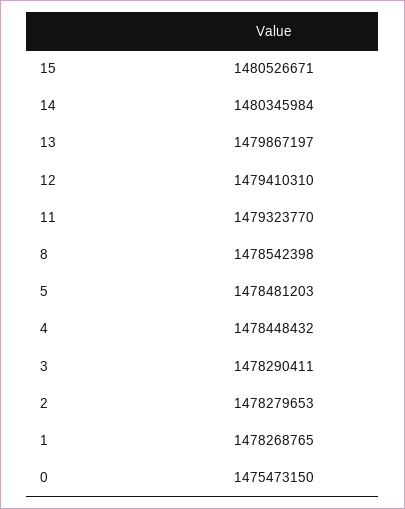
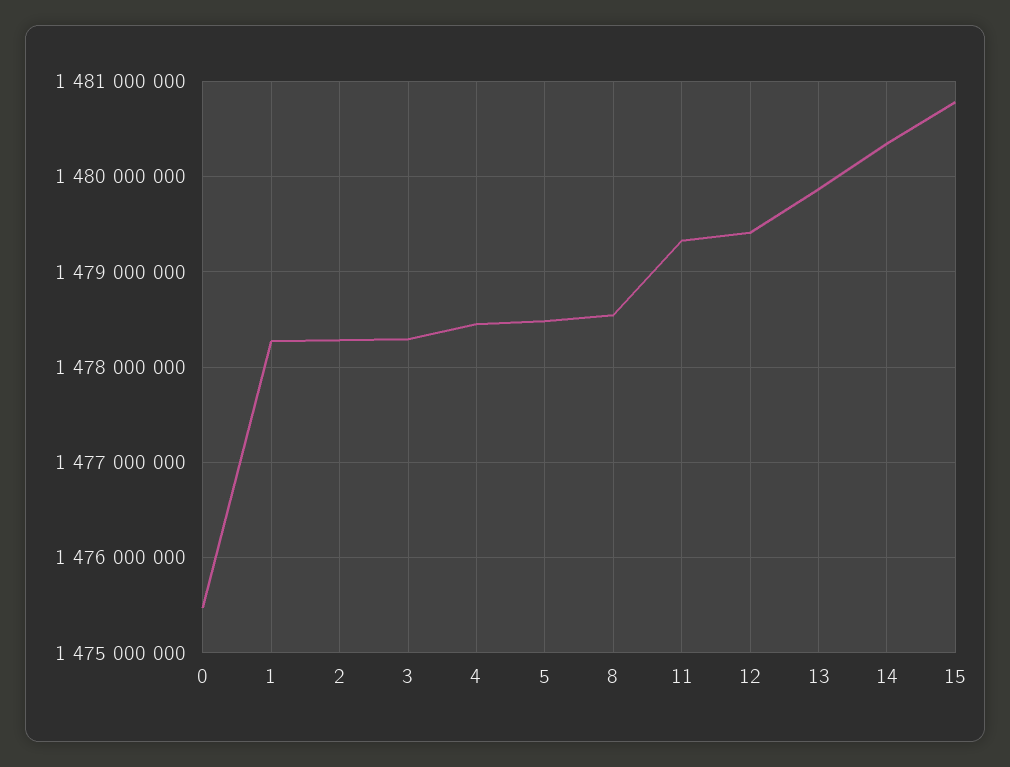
15: 1480526671 -> 1480800000

